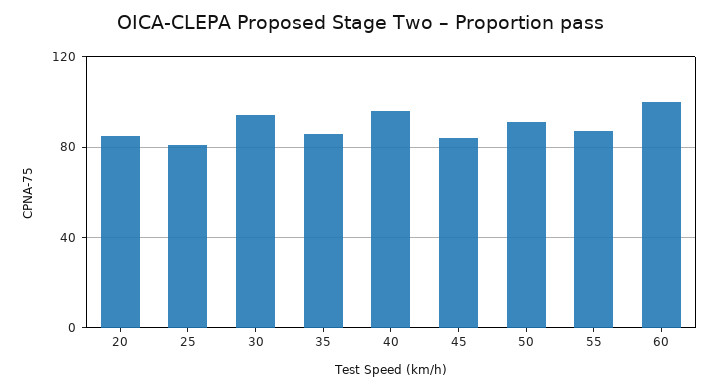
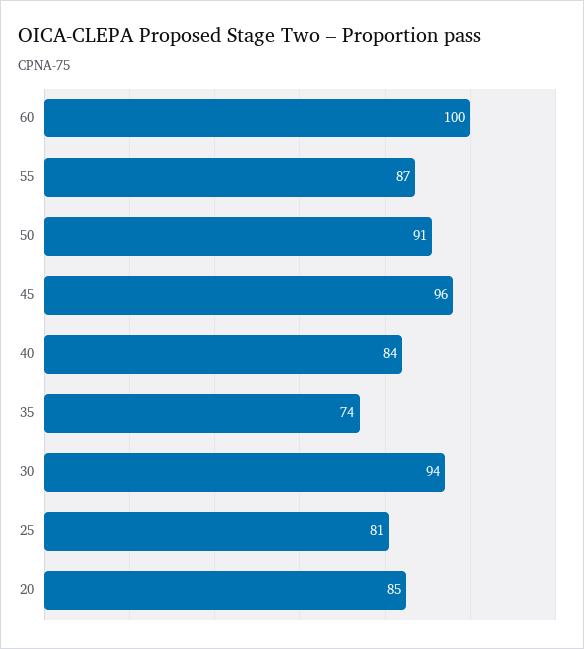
35: 85 -> 74
40: 95 -> 84
45: 85 -> 96

